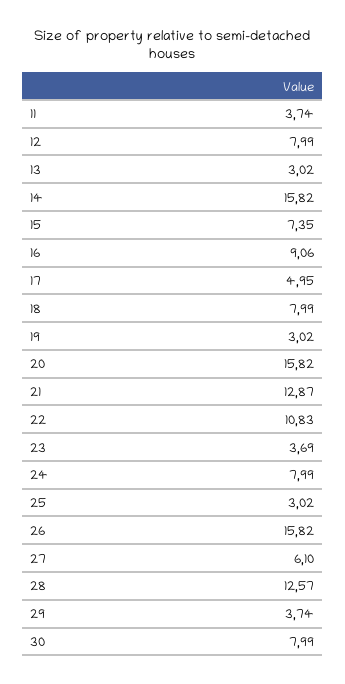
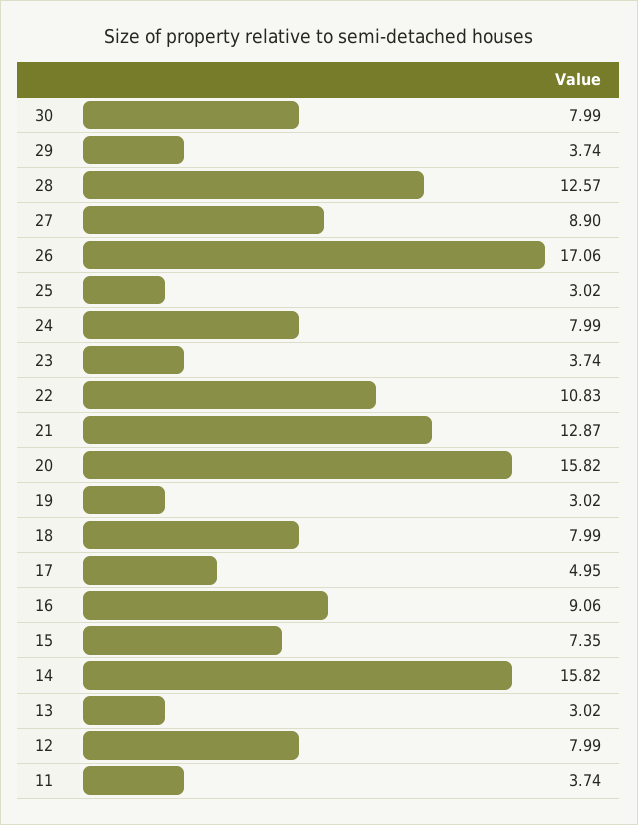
23: 3.69 -> 3.74
26: 15.82 -> 17.06
27: 6.1 -> 8.9

